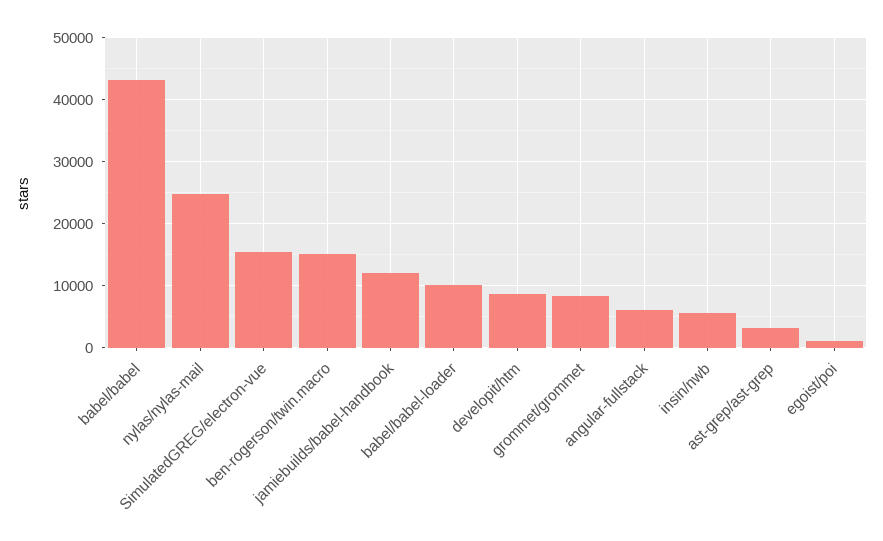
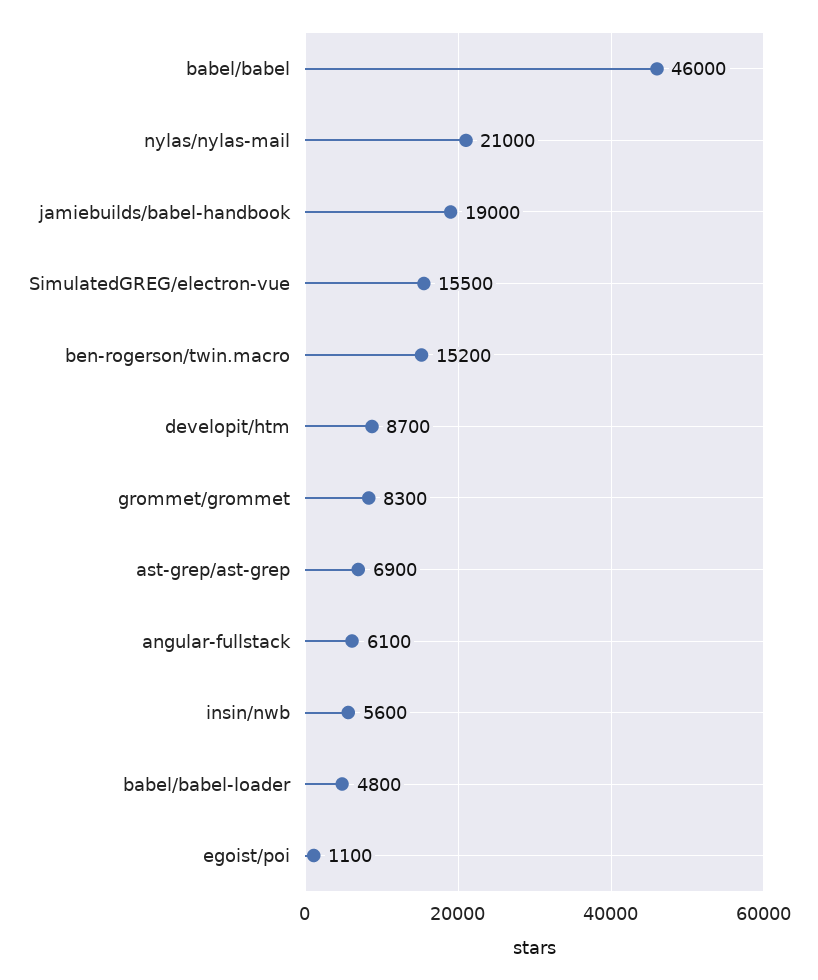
babel/babel: 43000 -> 46000
nylas/nylas-mail: 25000 -> 21000
jamiebuilds/babel-handbook: 12000 -> 19000
babel/babel-loader: 10000 -> 4800
ast-grep/ast-grep: 3000 -> 6900

